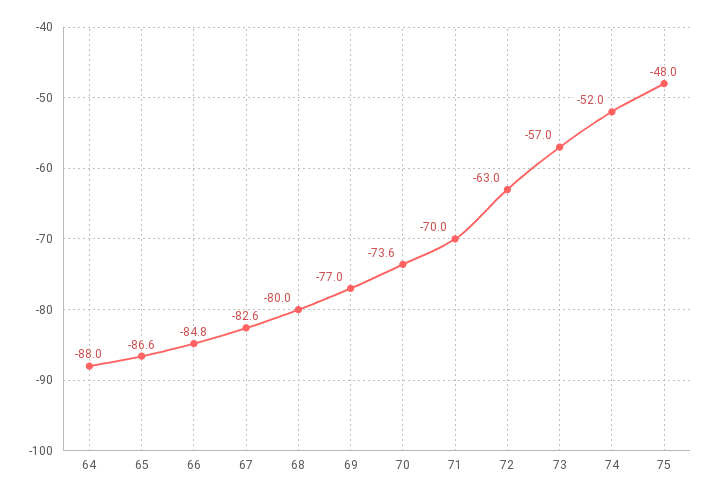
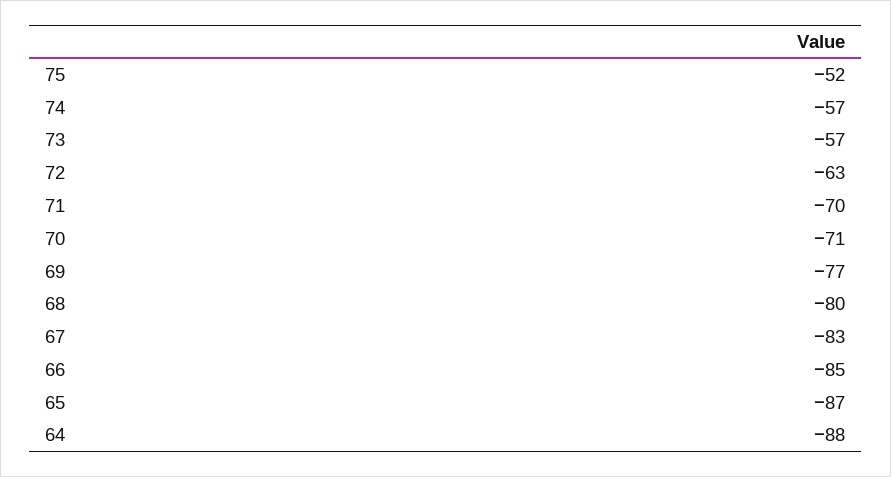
70: -73.6 -> -71
74: -52 -> -57
75: -48 -> -52

